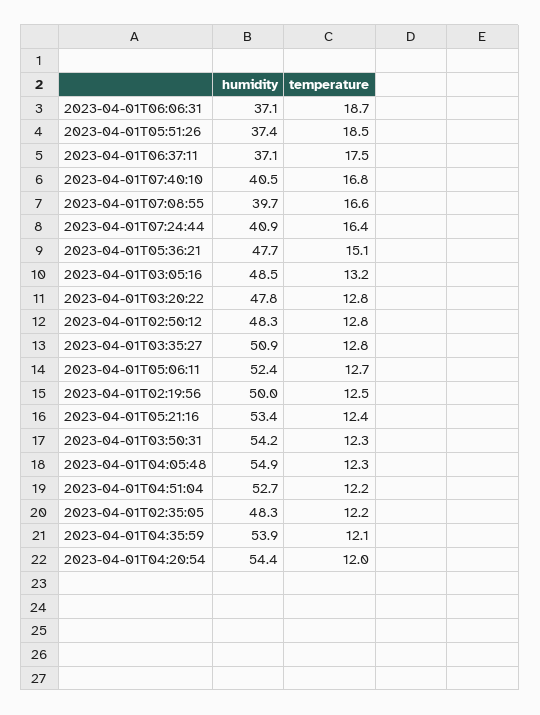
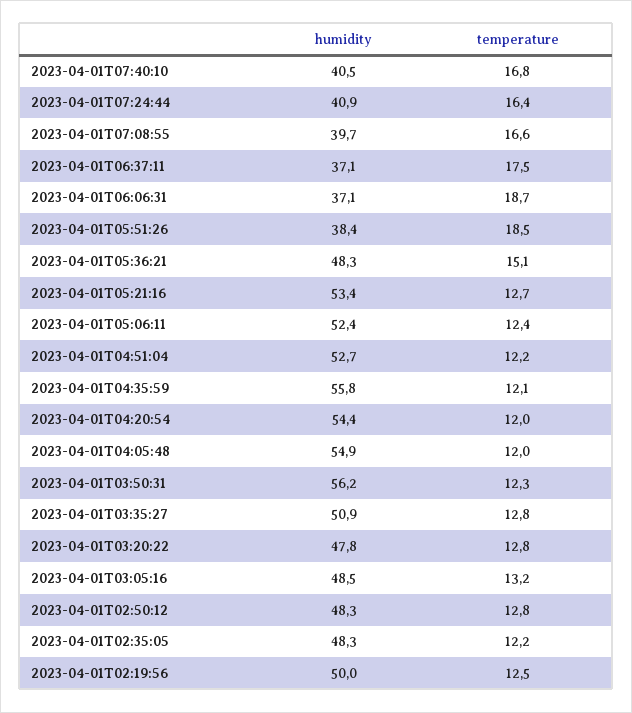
humidity, 2023-04-01T05:51:26: 37.4 -> 38.4
humidity, 2023-04-01T05:36:21: 47.7 -> 48.3
temperature, 2023-04-01T05:06:11: 12.7 -> 12.4
temperature, 2023-04-01T05:21:16: 12.4 -> 12.7
humidity, 2023-04-01T03:50:31: 54.2 -> 56.2
temperature, 2023-04-01T04:05:48: 12.3 -> 12
humidity, 2023-04-01T04:35:59: 53.9 -> 55.8

